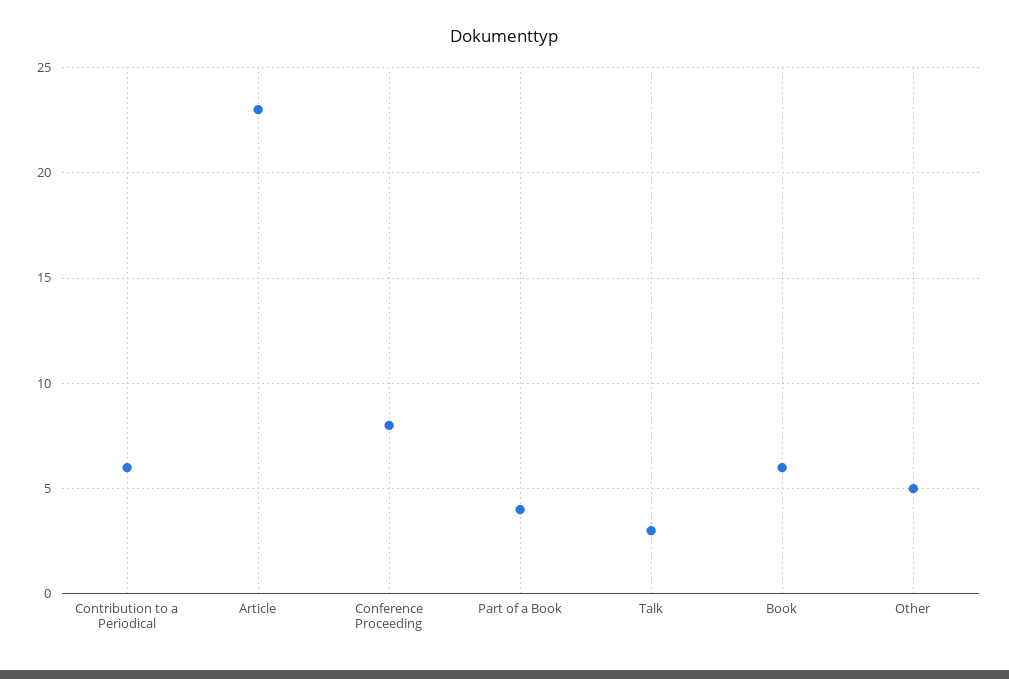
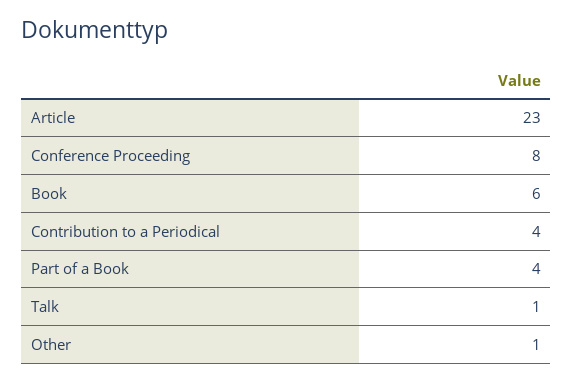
Contribution to a Periodical: 6 -> 4
Talk: 3 -> 1
Other: 5 -> 1

